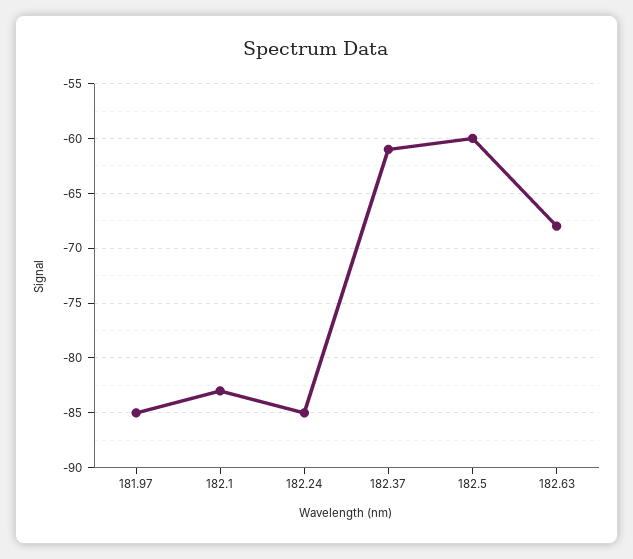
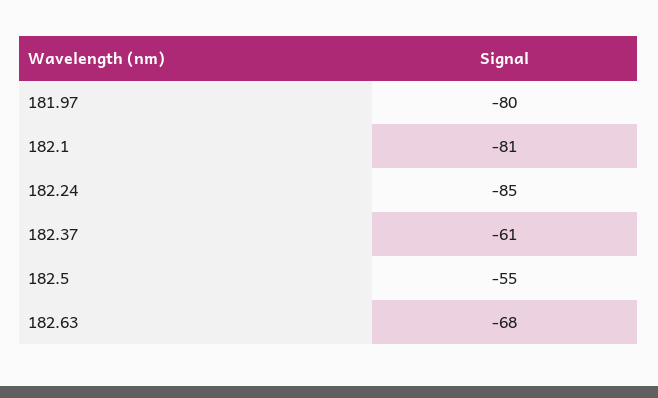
181.97: -85 -> -80
182.1: -83 -> -81
182.5: -60 -> -55

